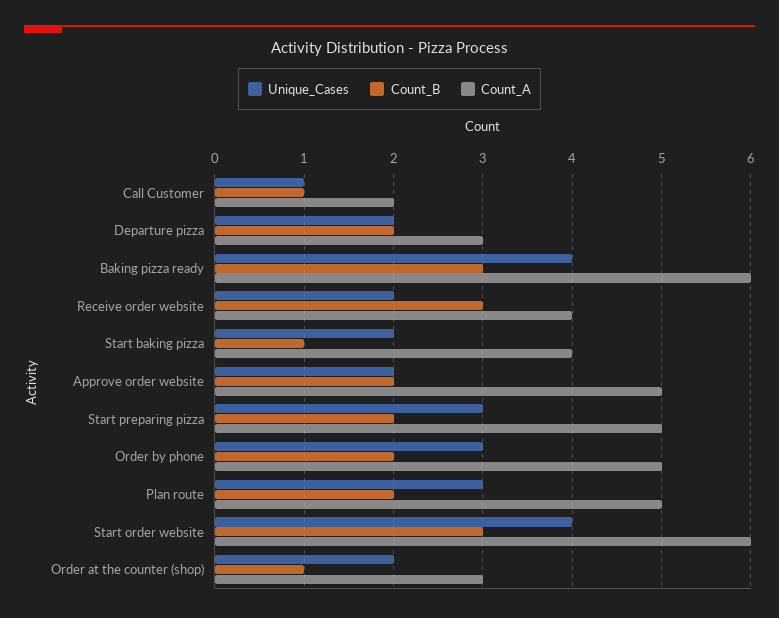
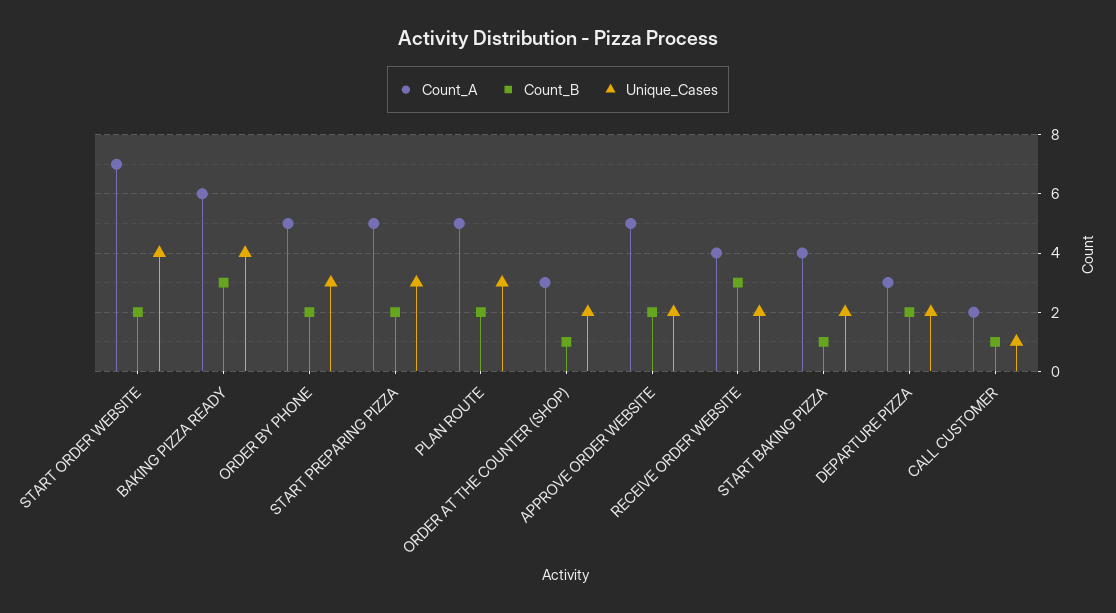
Count_B, Start order website: 3 -> 2
Count_A, Start order website: 6 -> 7

